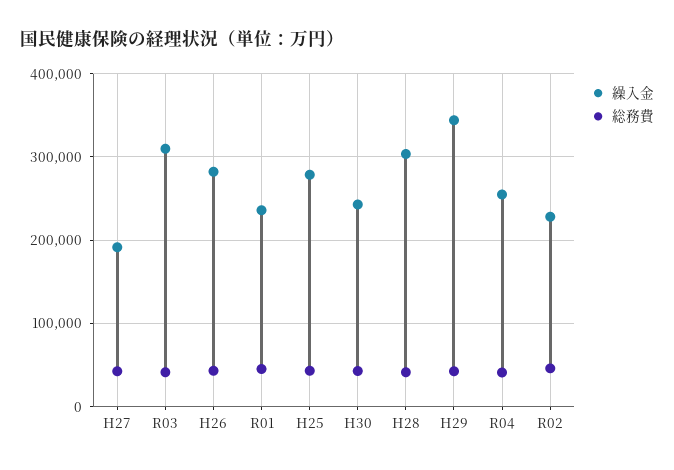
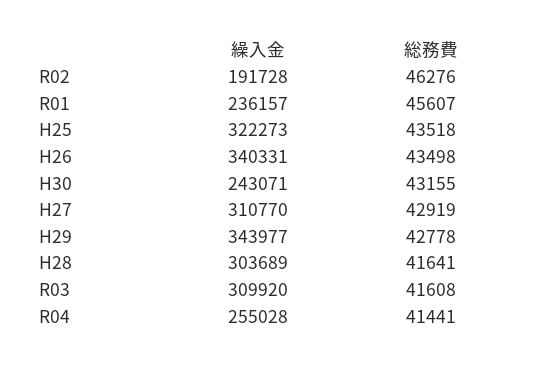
繰入金, H27: 190000 -> 310770
繰入金, H26: 280000 -> 340331
繰入金, H25: 280000 -> 322273
繰入金, R02: 230000 -> 191728

